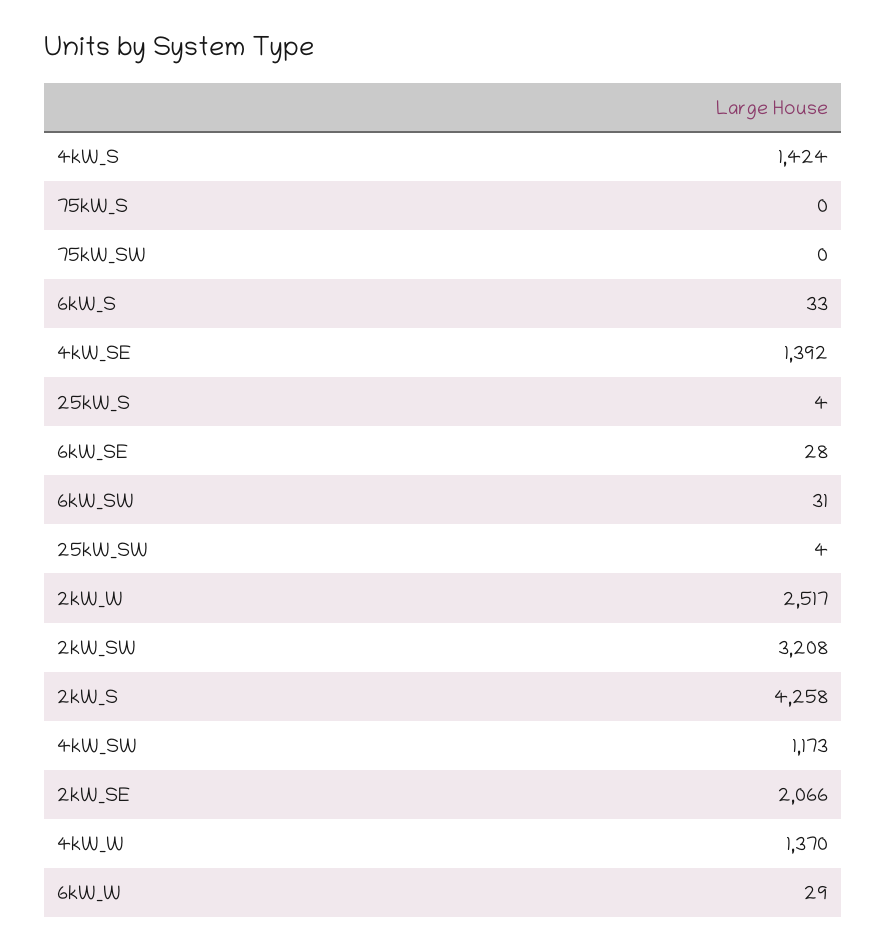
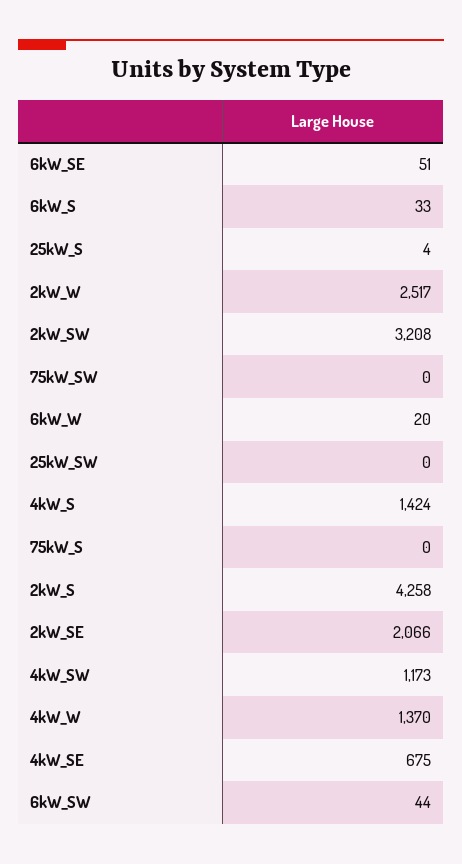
4kW_SE: 1392 -> 675
6kW_SE: 28 -> 51
6kW_SW: 31 -> 44
25kW_SW: 4 -> 0
6kW_W: 29 -> 20

